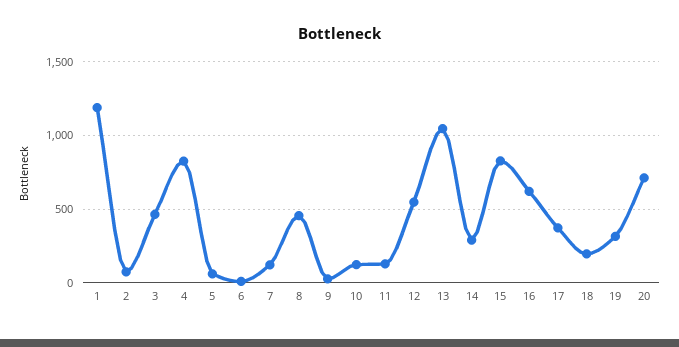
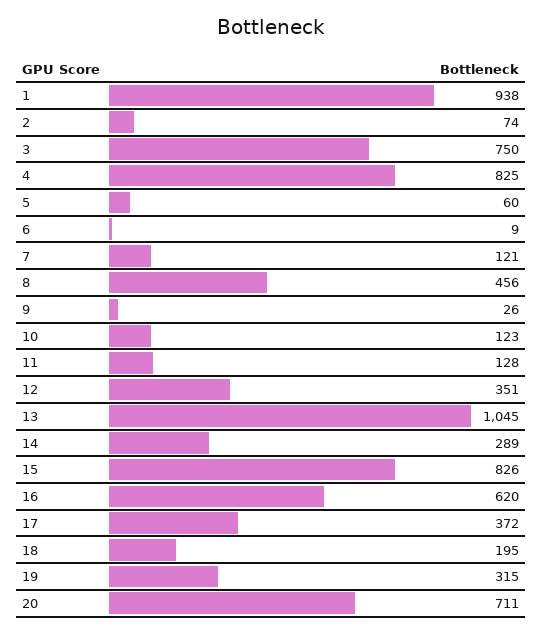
1: 1200 -> 938
3: 450 -> 750
12: 550 -> 351

